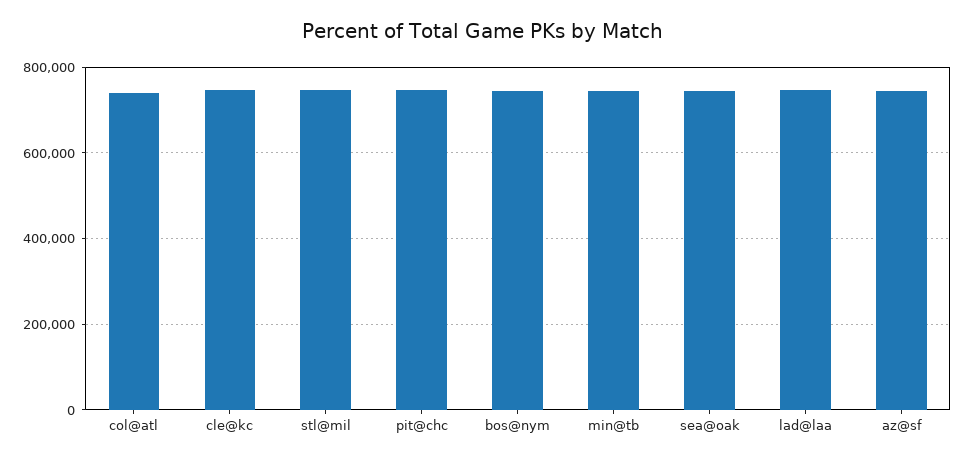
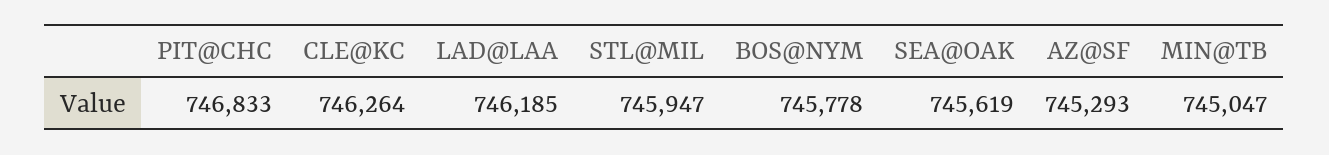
col@atl: 740000 -> none

